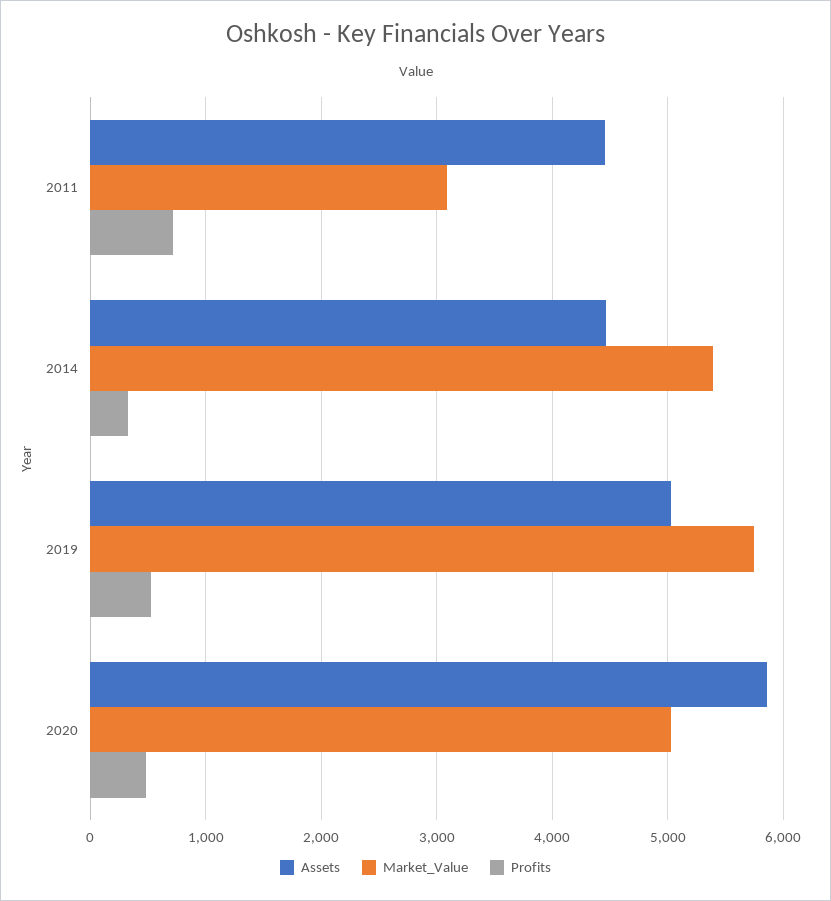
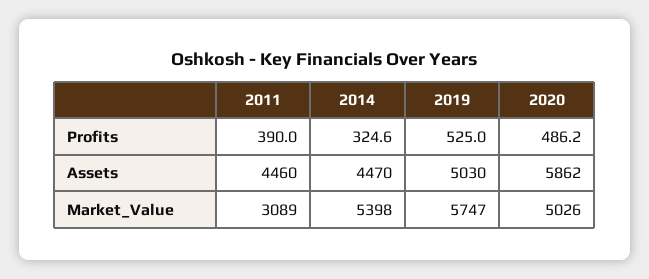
Profits, 2011: 700 -> 390

